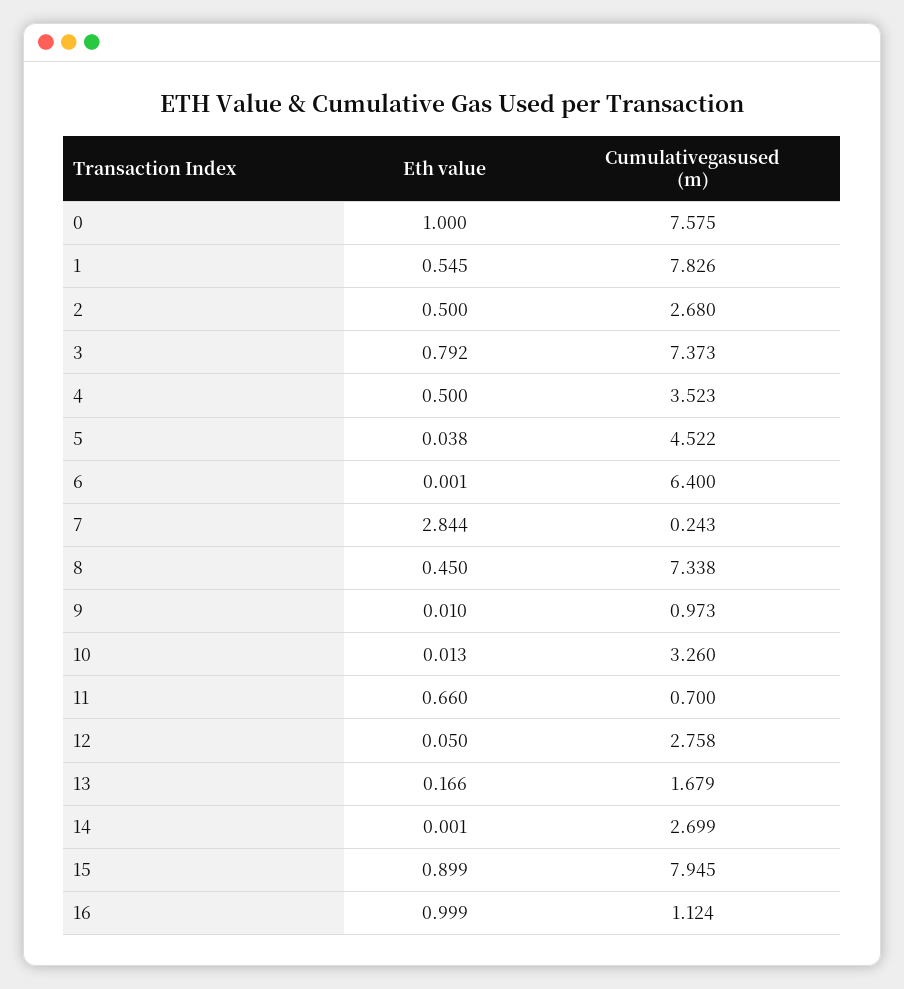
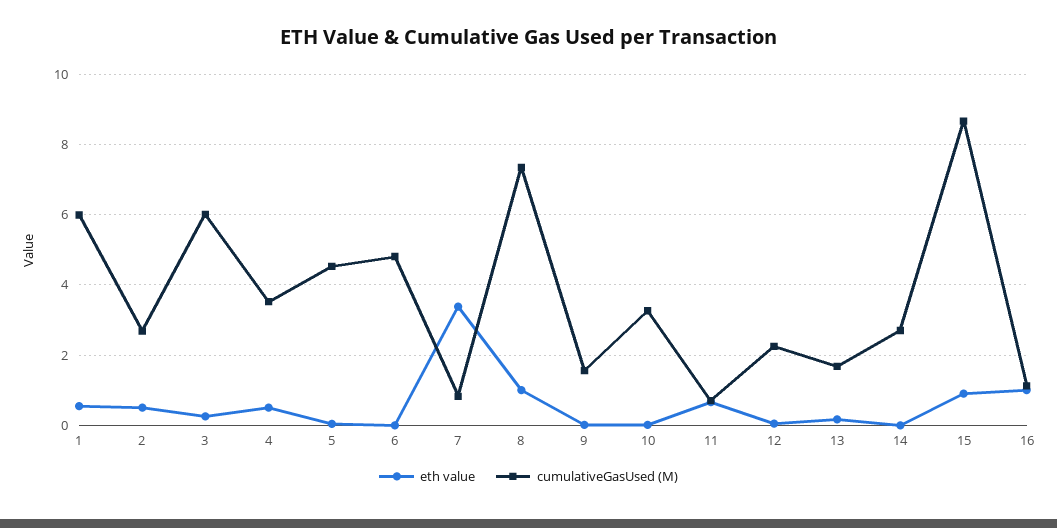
Eth value, 0: 1 -> none
Cumulativegasused (m), 0: 7.575 -> none
Cumulativegasused (m), 1: 7.826 -> 6
Eth value, 3: 0.792 -> 0.2
Cumulativegasused (m), 3: 7.373 -> 6
Cumulativegasused (m), 6: 6.4 -> 4.8
Eth value, 7: 2.844 -> 3.4
Cumulativegasused (m), 7: 0.243 -> 0.8
Eth value, 8: 0.45 -> 1
Cumulativegasused (m), 9: 0.973 -> 1.6
Cumulativegasused (m), 12: 2.758 -> 2.2
Cumulativegasused (m), 15: 7.945 -> 8.6

